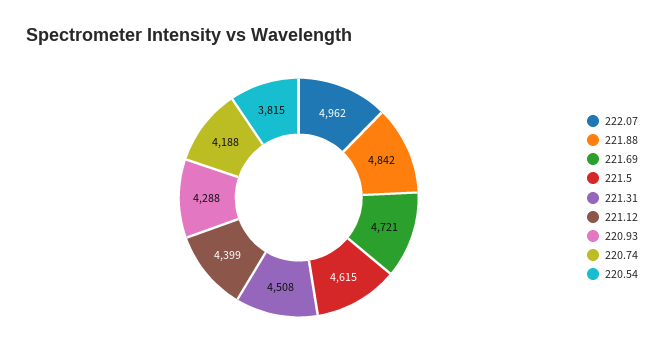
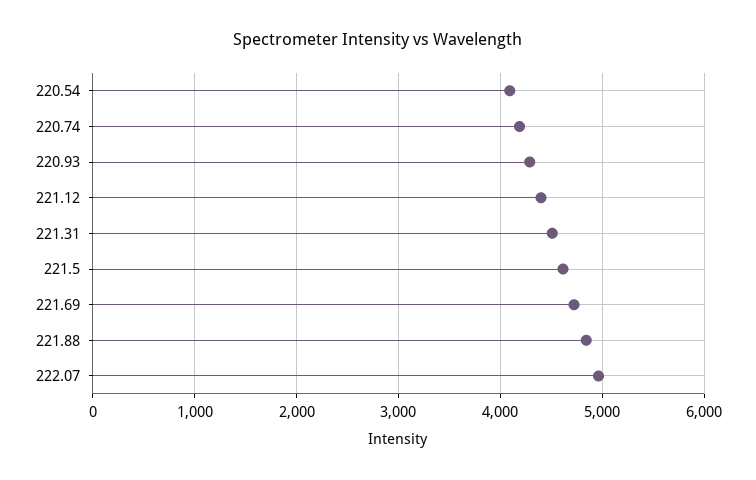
220.54: 3815 -> 4100

